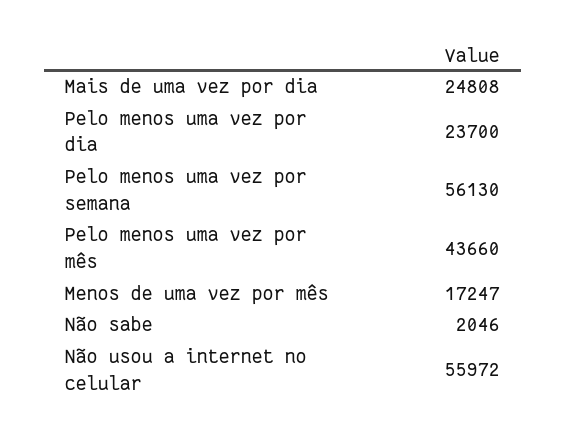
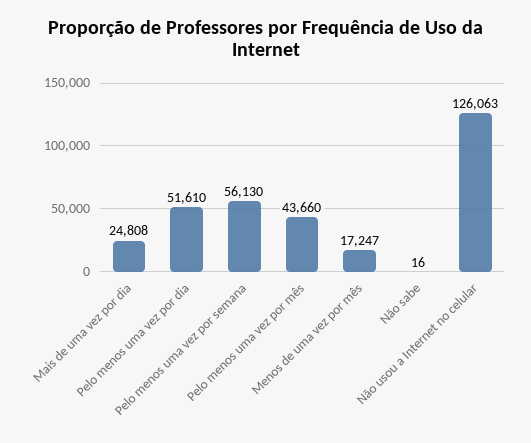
Pelo menos uma vez por dia: 23700 -> 51610
Não sabe: 2046 -> 16
Não usou a internet no celular: 55972 -> 126063

